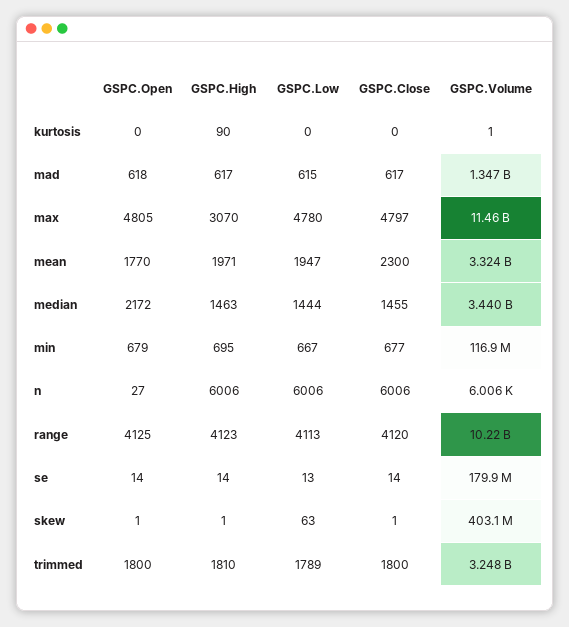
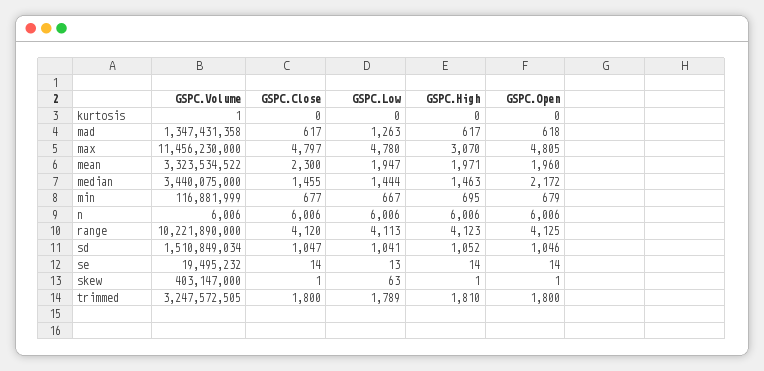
GSPC.High, kurtosis: 90 -> 0
GSPC.Low, mad: 615 -> 1263
GSPC.Open, mean: 1770 -> 1960
GSPC.Open, n: 27 -> 6006
GSPC.Volume, se: 179900000 -> 19495232
GSPC.Volume, sd: none -> 1510849034
GSPC.Close, sd: none -> 1047
GSPC.Low, sd: none -> 1041
GSPC.High, sd: none -> 1052
GSPC.Open, sd: none -> 1046

